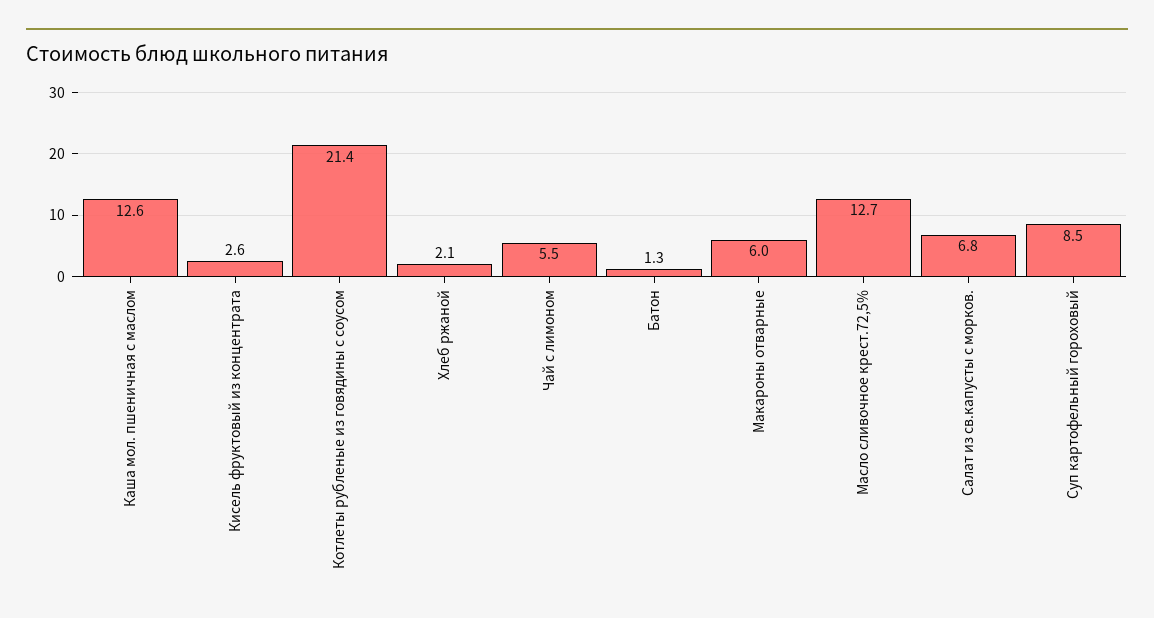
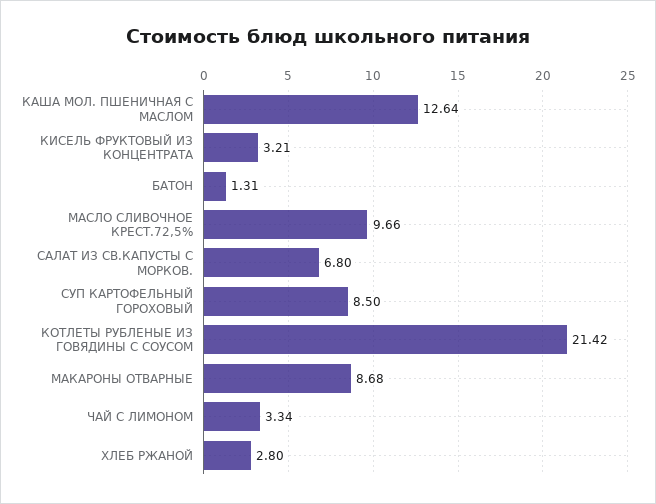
Кисель фруктовый из концентрата: 2.6 -> 3.21
Хлеб ржаной: 2.1 -> 2.8
Чай с лимоном: 5.5 -> 3.34
Макароны отварные: 6 -> 8.68
Масло сливочное крест.72,5%: 12.7 -> 9.66

